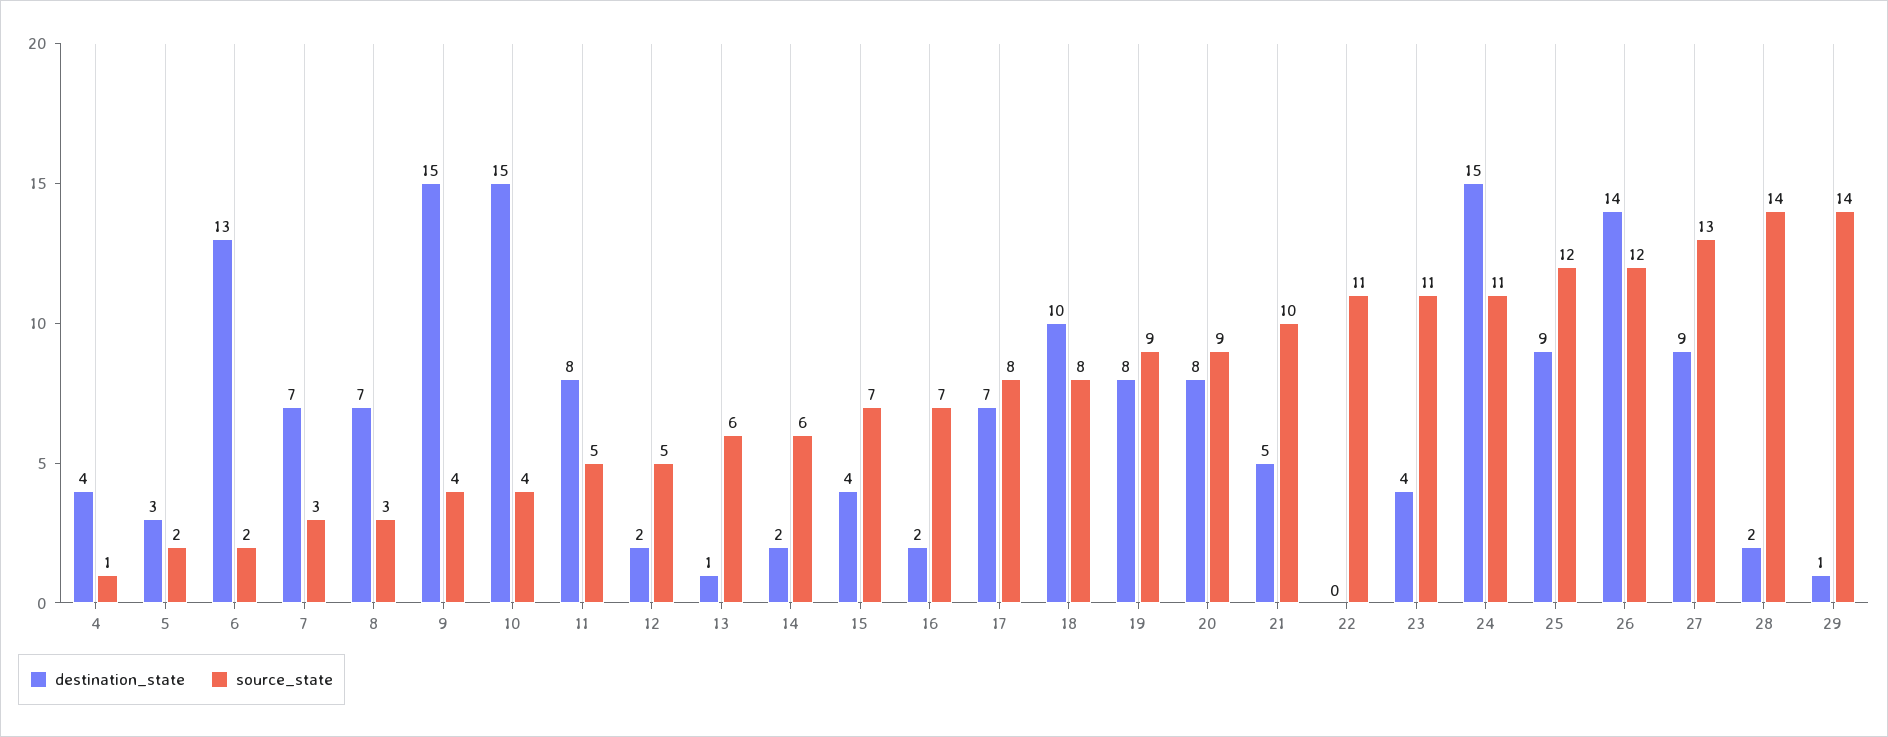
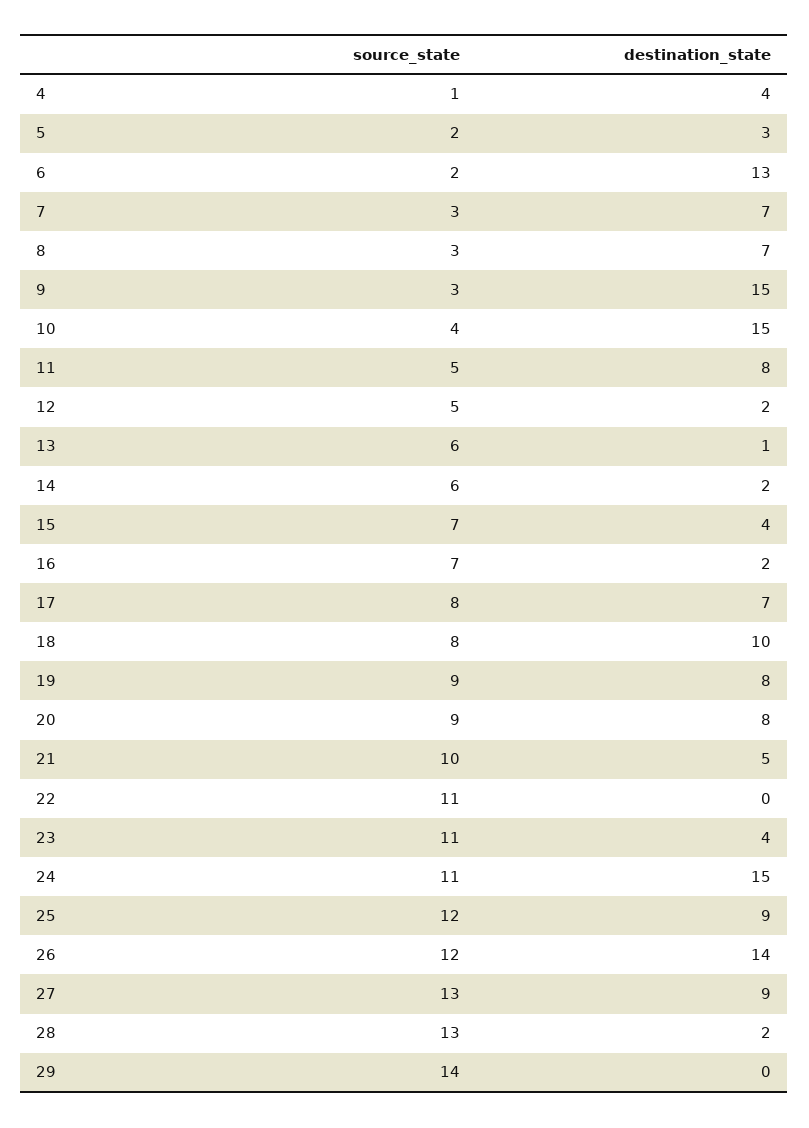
source_state, 9: 4 -> 3
source_state, 28: 14 -> 13
destination_state, 29: 1 -> 0

